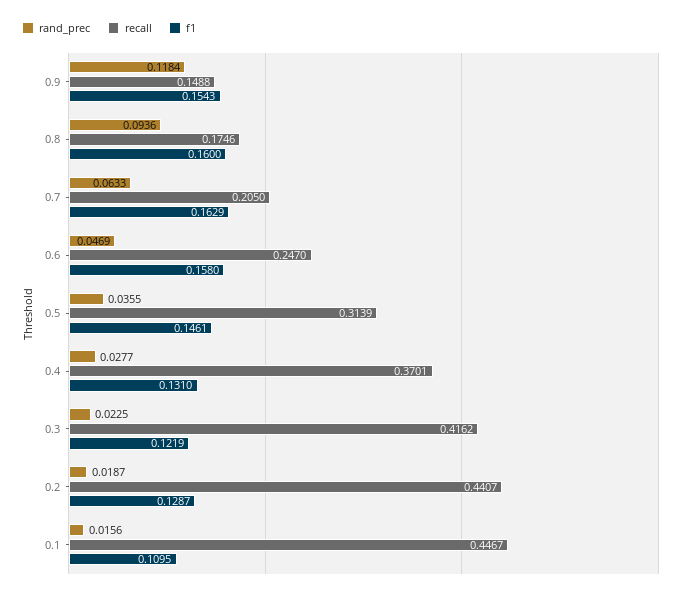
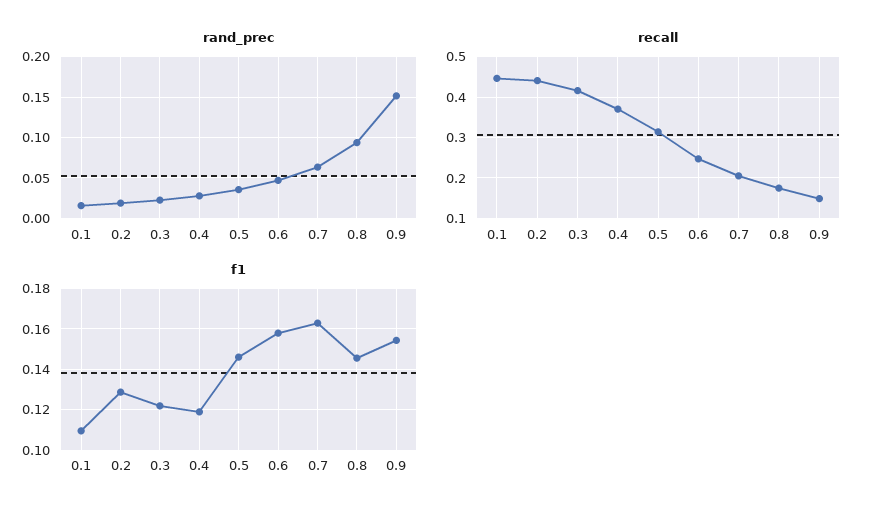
rand_prec, 0.9: 0.1184 -> 0.15
f1, 0.8: 0.16 -> 0.145
f1, 0.4: 0.131 -> 0.12

